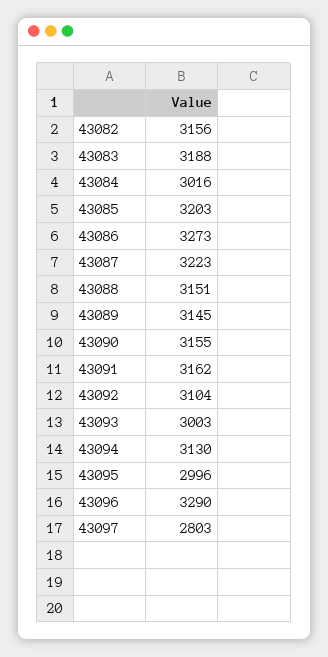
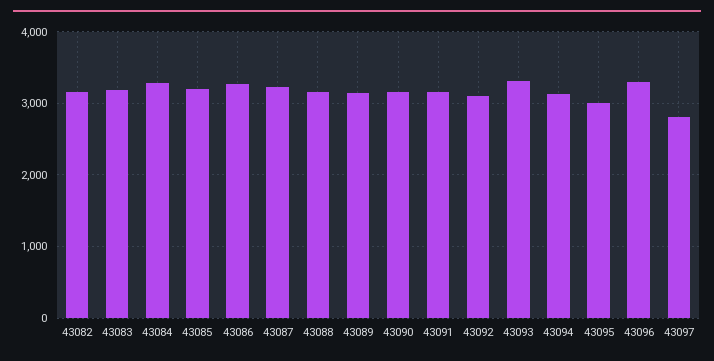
43084: 3016 -> 3300
43093: 3003 -> 3300

